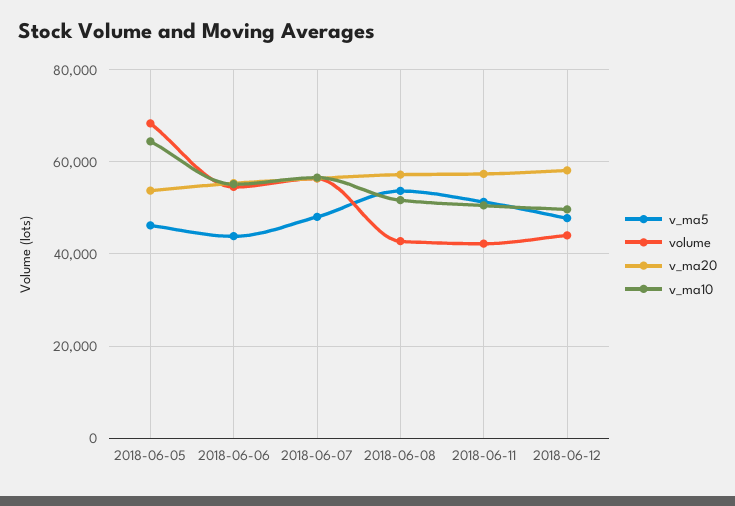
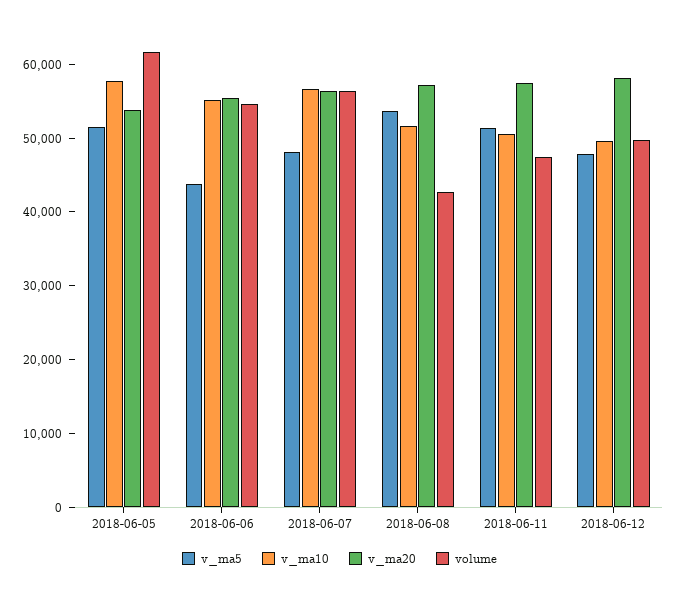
v_ma5, 2018-06-05: 46000 -> 52000
volume, 2018-06-05: 68000 -> 62000
v_ma10, 2018-06-05: 64000 -> 58000
volume, 2018-06-11: 42000 -> 48000
volume, 2018-06-12: 44000 -> 50000

